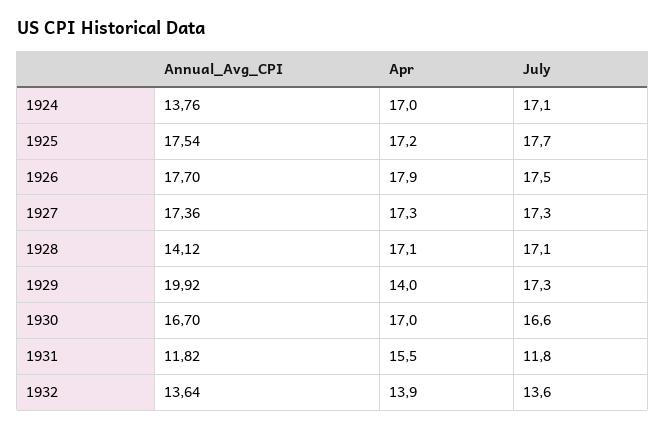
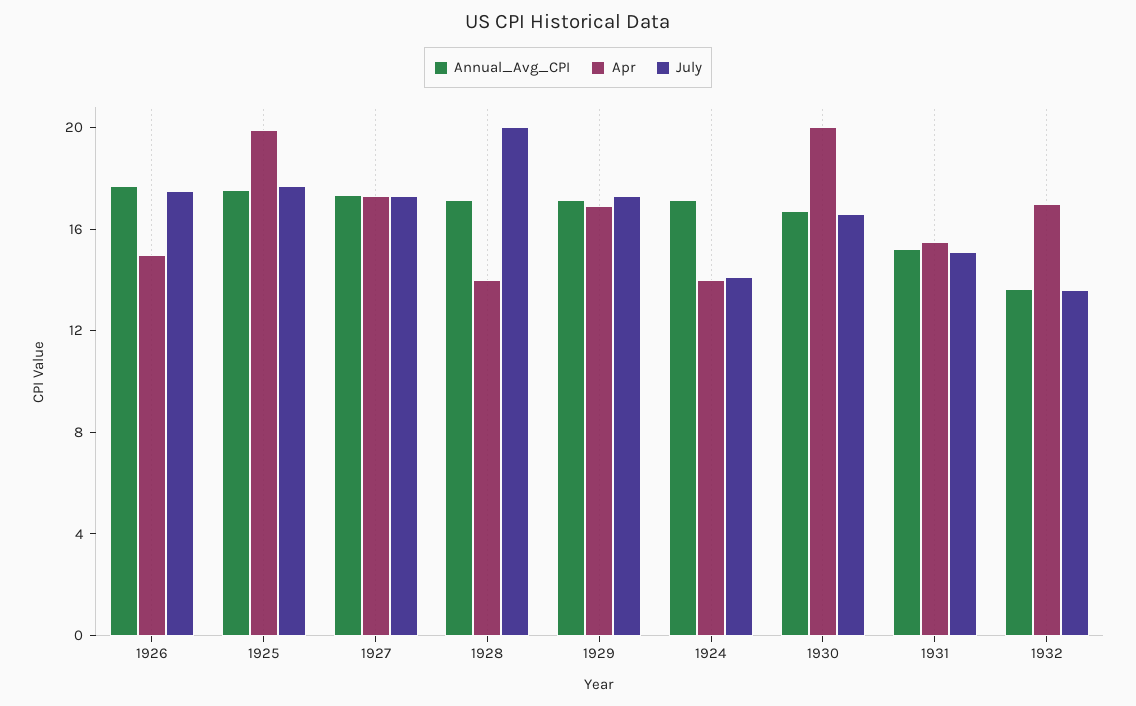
Annual_Avg_CPI, 1924: 13.76 -> 17
Apr, 1924: 17 -> 14
July, 1924: 17.1 -> 14
Apr, 1925: 17.2 -> 20
Apr, 1926: 17.9 -> 15
Annual_Avg_CPI, 1928: 14.12 -> 17
Apr, 1928: 17.1 -> 14
July, 1928: 17.1 -> 20
Annual_Avg_CPI, 1929: 19.92 -> 17
Apr, 1929: 14 -> 17
Apr, 1930: 17 -> 20
Annual_Avg_CPI, 1931: 11.82 -> 15
July, 1931: 11.8 -> 15
Apr, 1932: 13.9 -> 17

